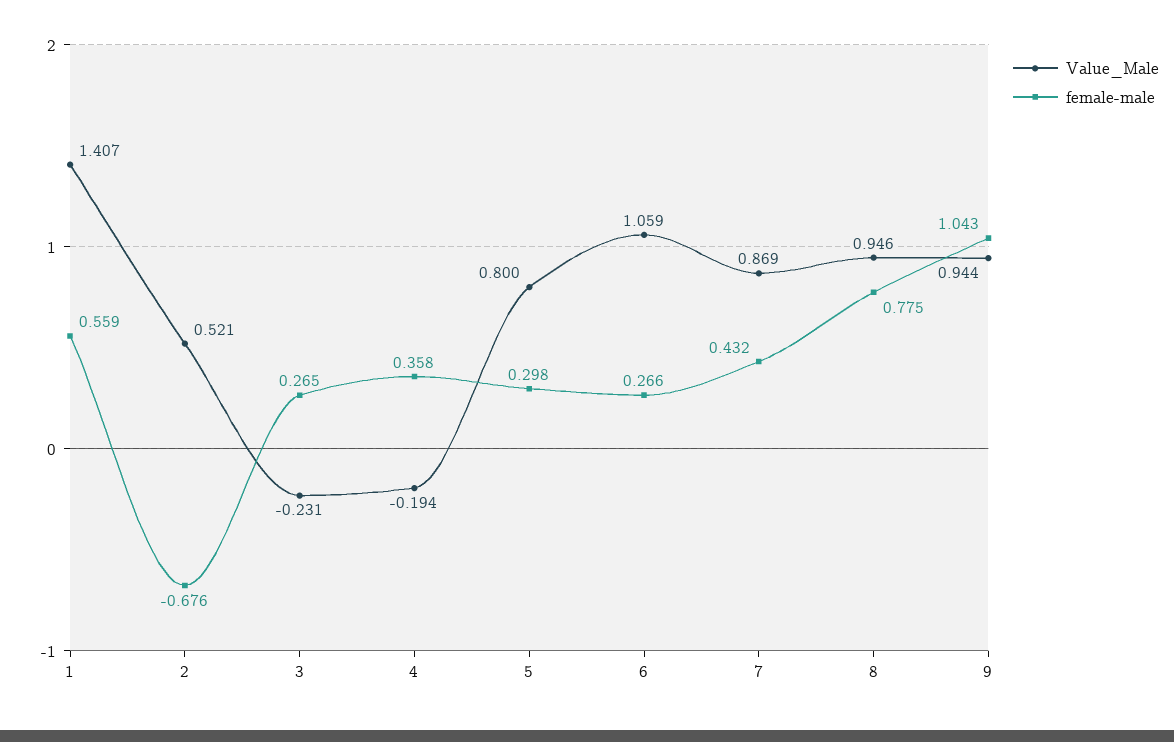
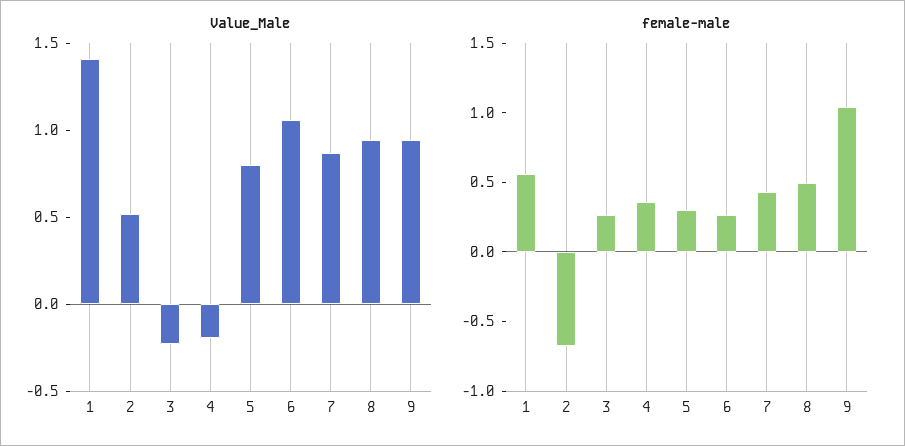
female-male, 8: 0.775 -> 0.5

